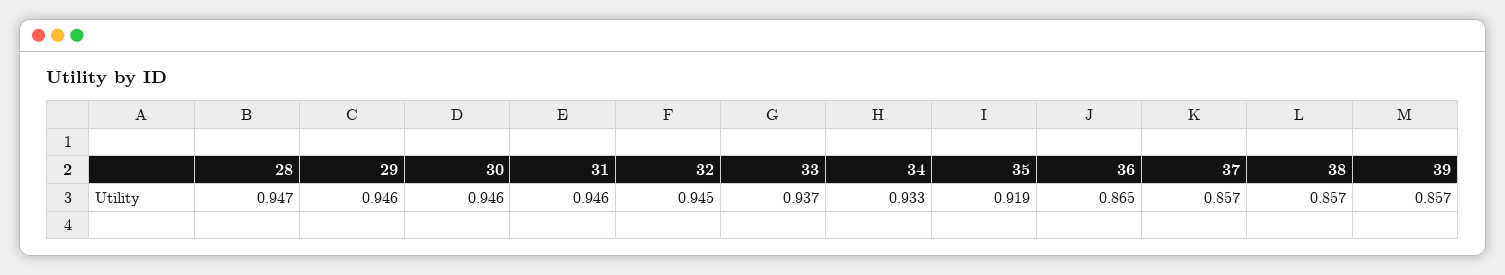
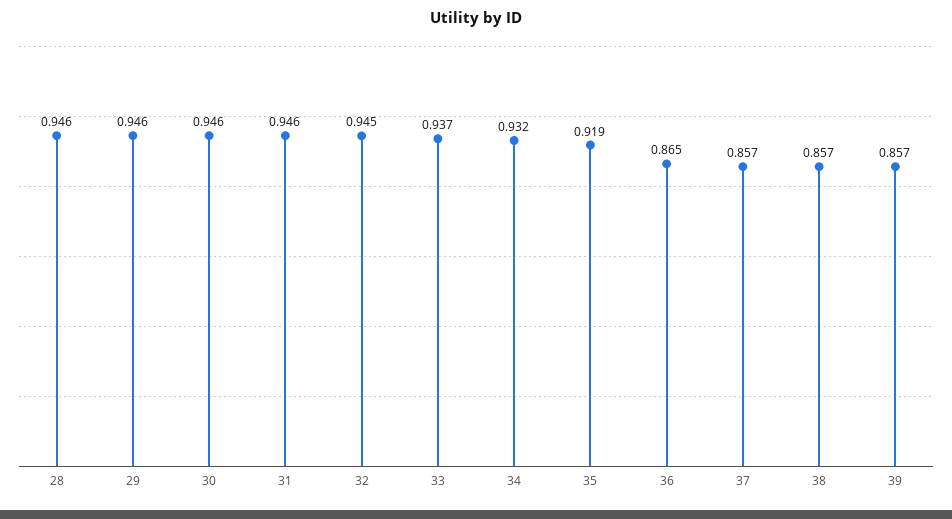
28: 0.947 -> 0.946
34: 0.933 -> 0.932

